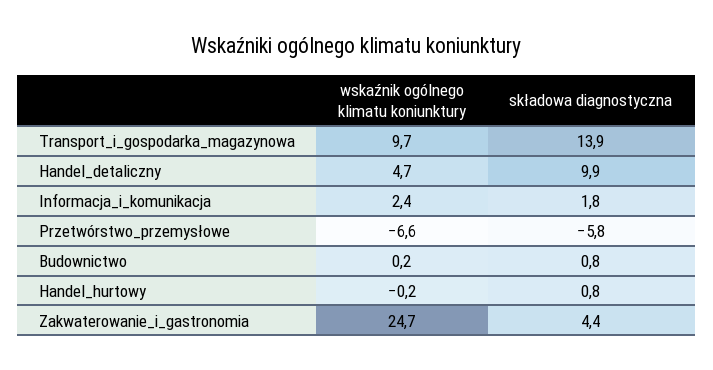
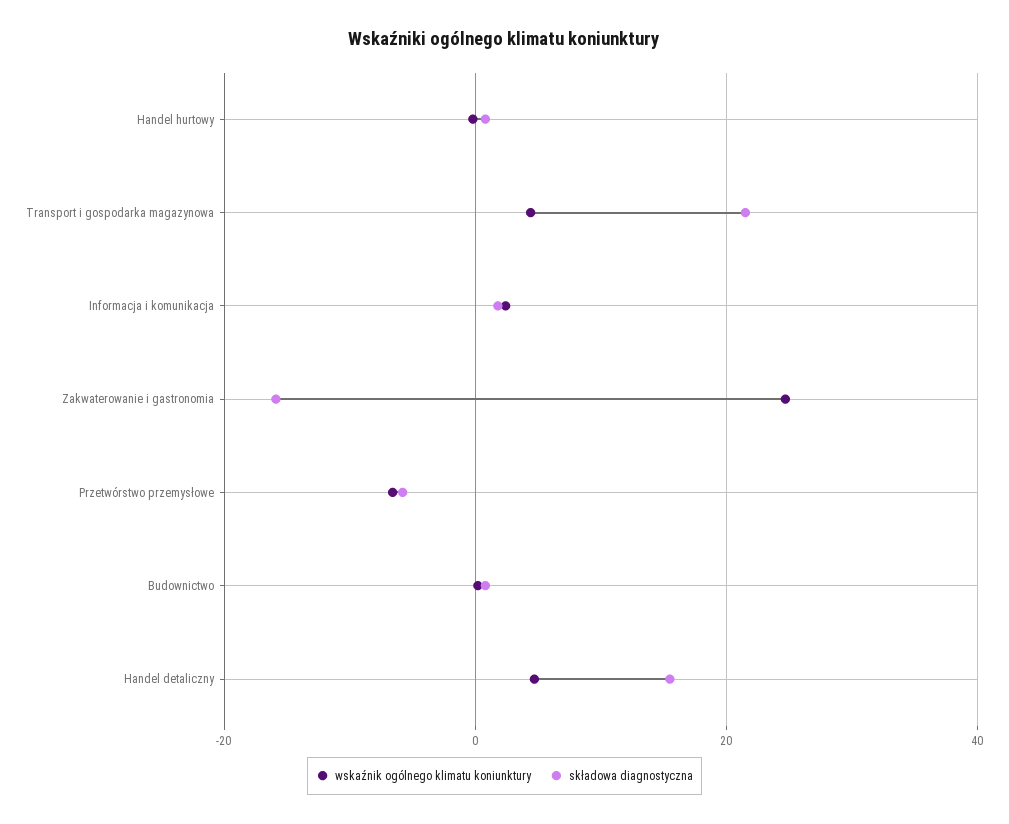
wskaźnik ogólnego klimatu koniunktury, Transport_i_gospodarka_magazynowa: 9.7 -> 4
składowa diagnostyczna, Transport_i_gospodarka_magazynowa: 13.9 -> 22
składowa diagnostyczna, Handel_detaliczny: 9.9 -> 16
składowa diagnostyczna, Zakwaterowanie_i_gastronomia: 4.4 -> -16

